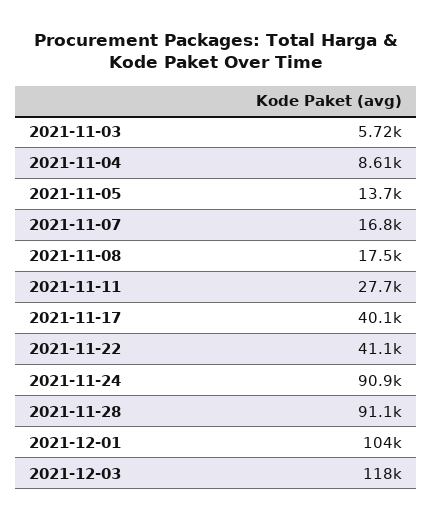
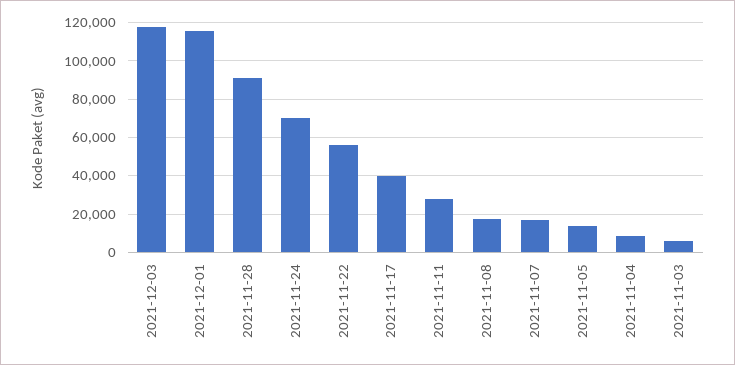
2021-11-22: 41100 -> 55000
2021-11-24: 90900 -> 70000
2021-12-01: 104000 -> 115000

